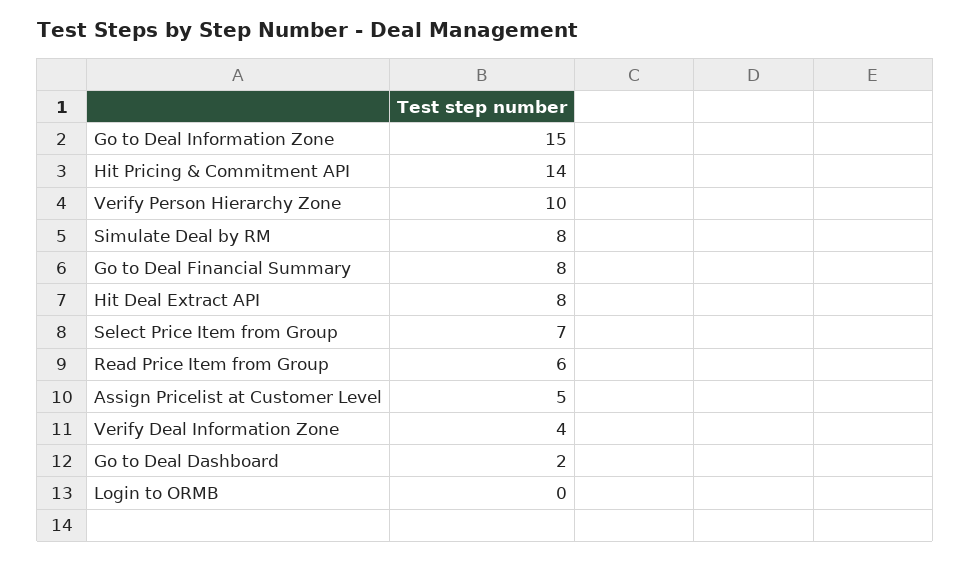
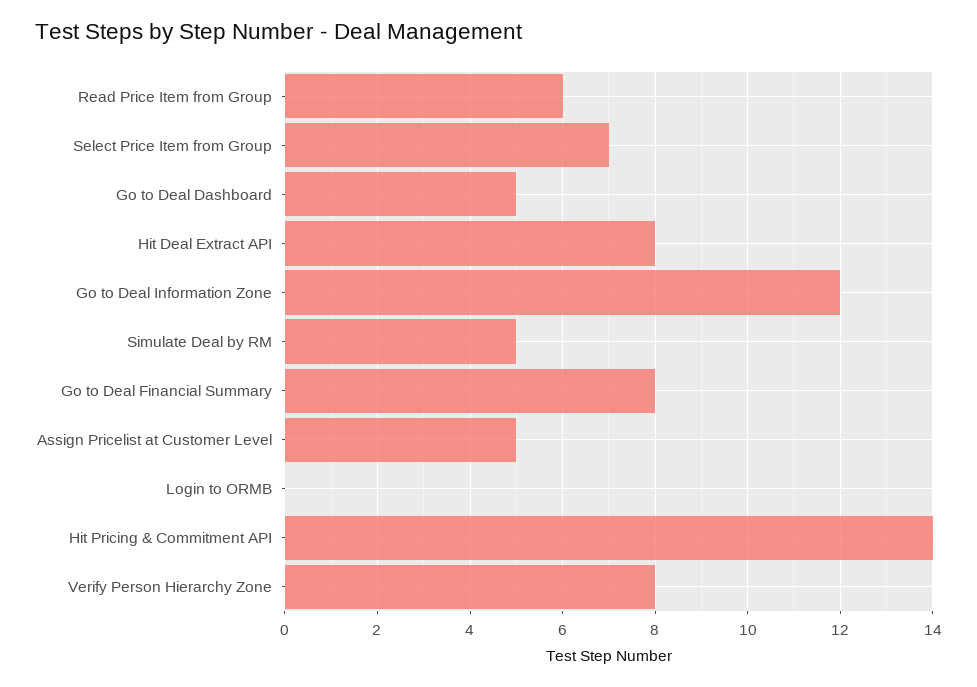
Go to Deal Information Zone: 15 -> 12
Verify Person Hierarchy Zone: 10 -> 8
Simulate Deal by RM: 8 -> 5
Verify Deal Information Zone: 4 -> none
Go to Deal Dashboard: 2 -> 5

